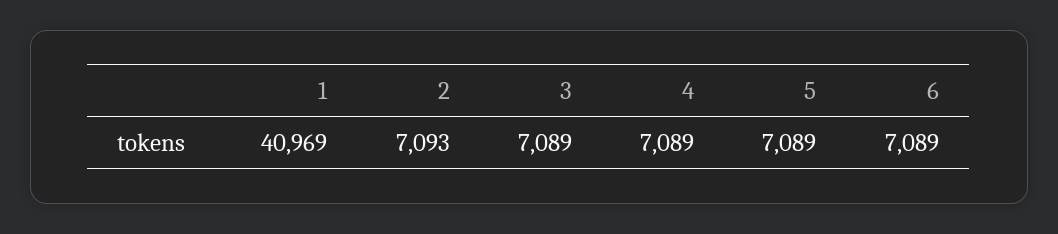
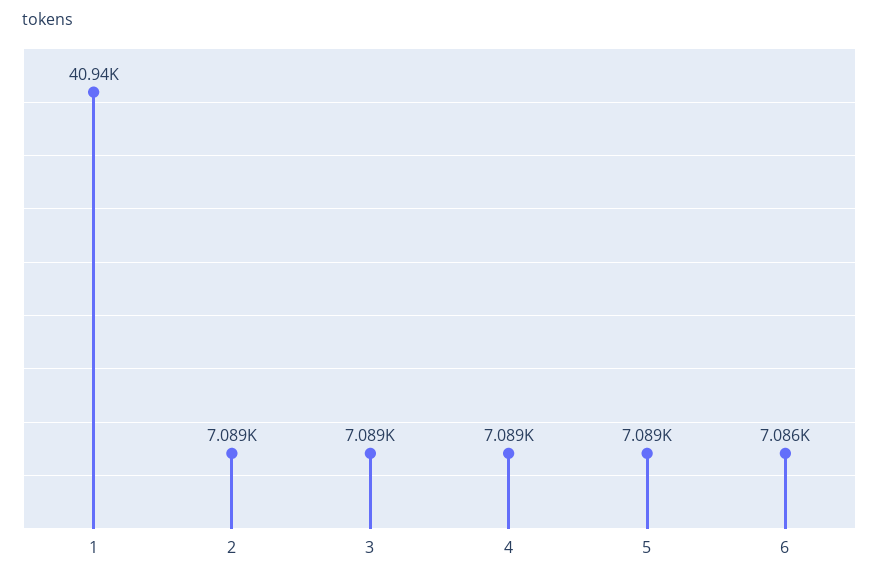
1: 40969 -> 40940
2: 7093 -> 7089
6: 7089 -> 7086

